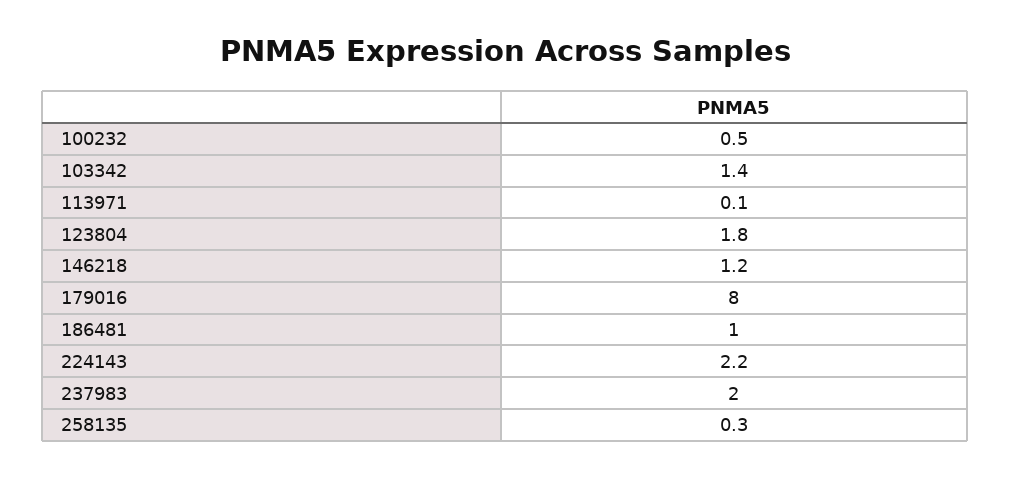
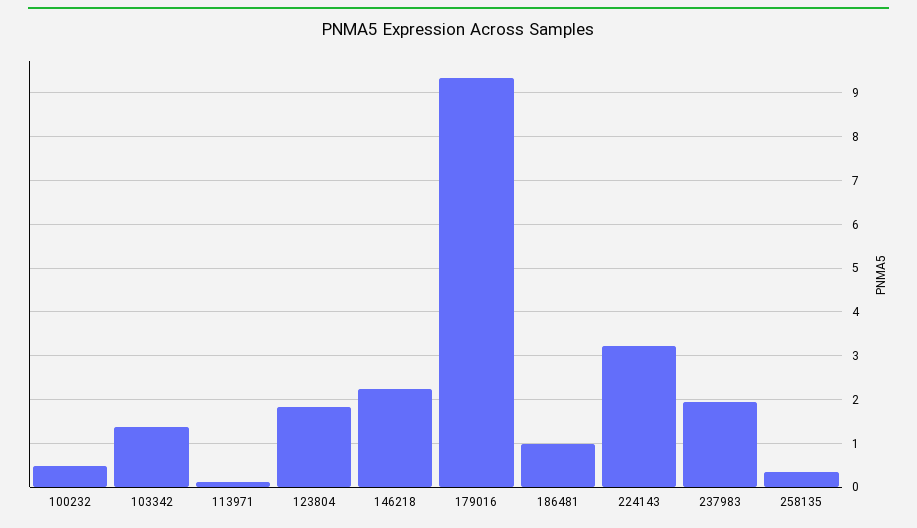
146218: 1.2 -> 2.2
179016: 8 -> 9.4
224143: 2.2 -> 3.2

